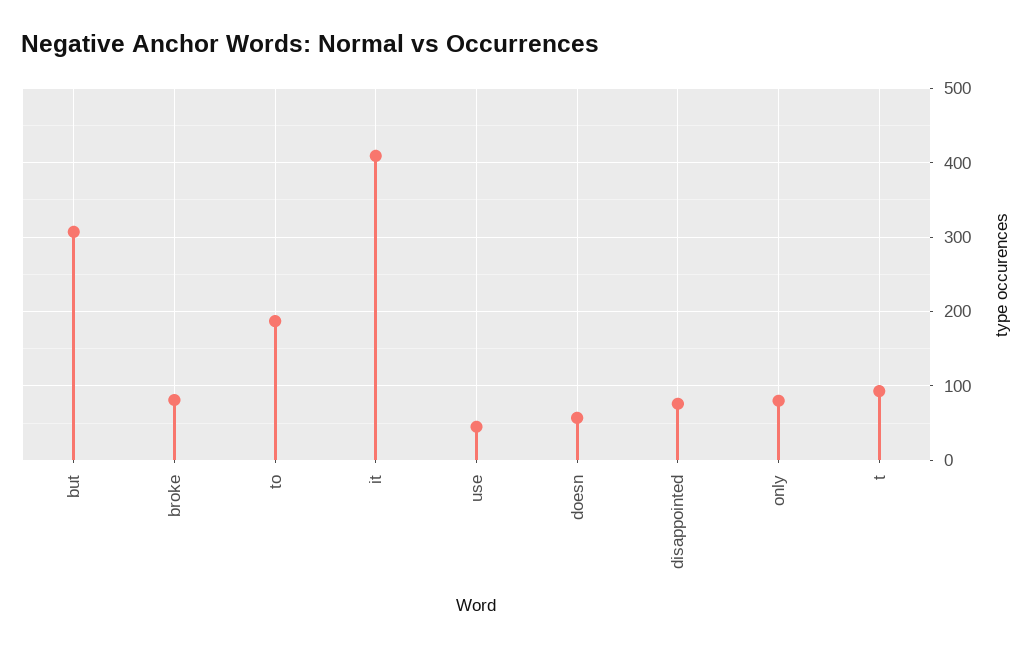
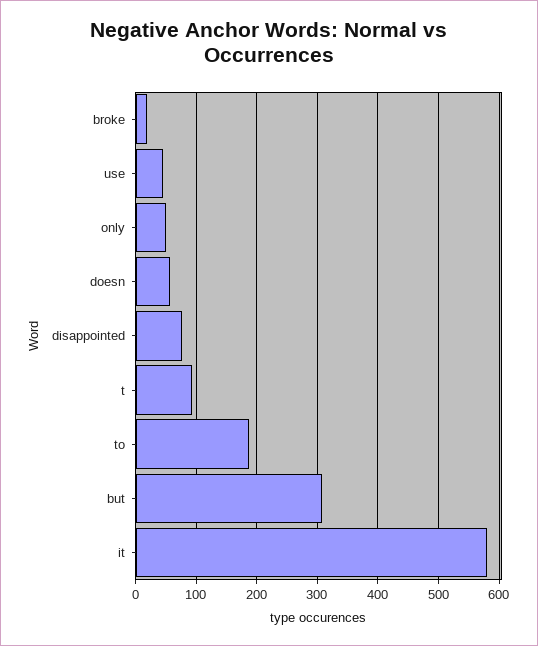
broke: 80 -> 20
it: 410 -> 580
only: 80 -> 50

